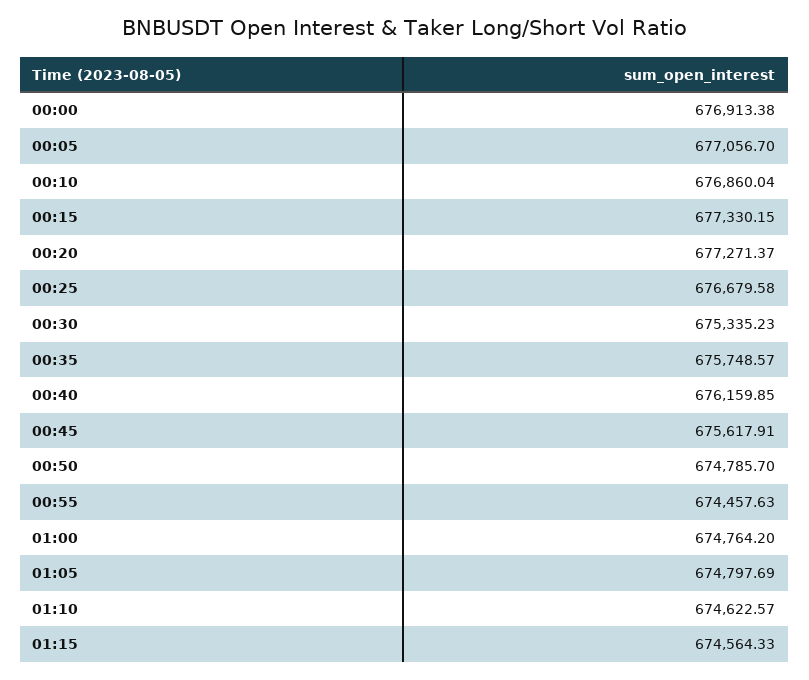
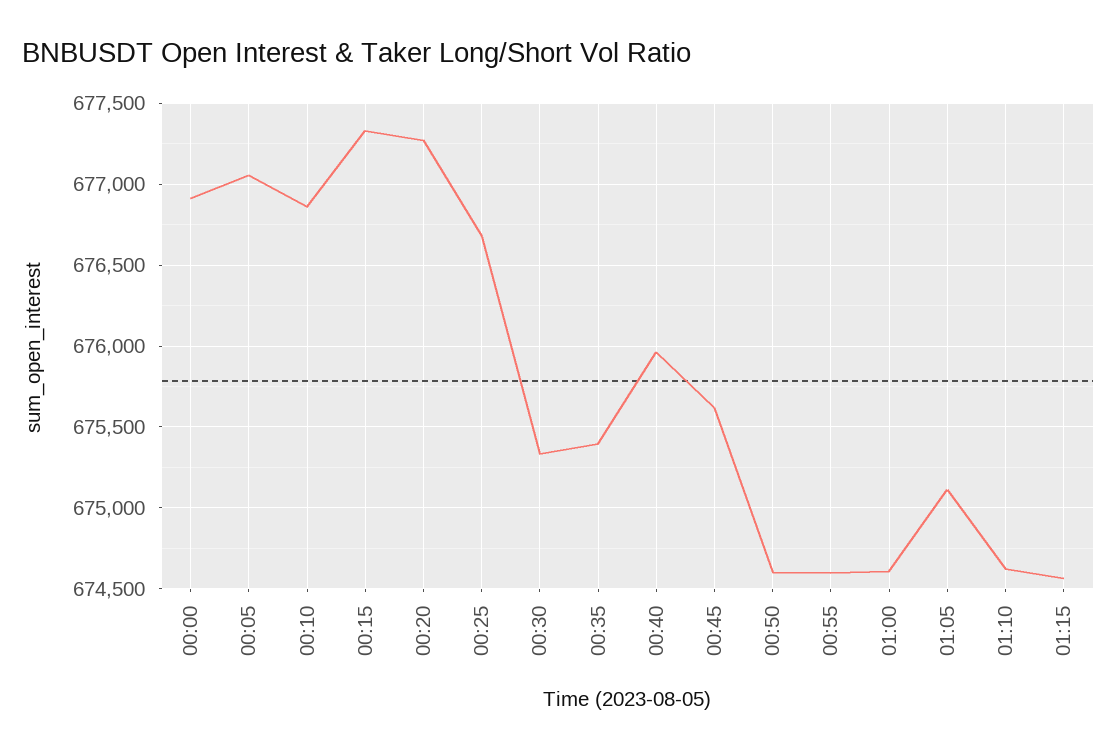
00:35: 675748.57 -> 675400
00:40: 676159.85 -> 675950
00:50: 674785.7 -> 674600
00:55: 674457.63 -> 674600
01:00: 674764.2 -> 674600
01:05: 674797.69 -> 675100

